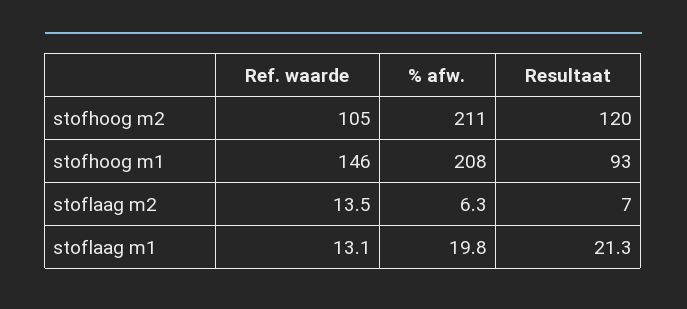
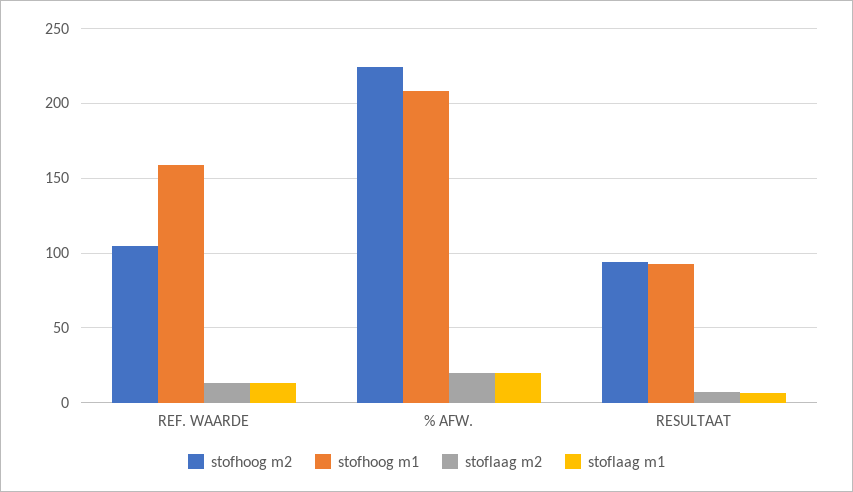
stofhoog m2, % afw.: 211 -> 225
stofhoog m2, Resultaat: 120 -> 95
stofhoog m1, Ref. waarde: 146 -> 160
stoflaag m2, % afw.: 6.3 -> 20
stoflaag m1, Resultaat: 21.3 -> 5

